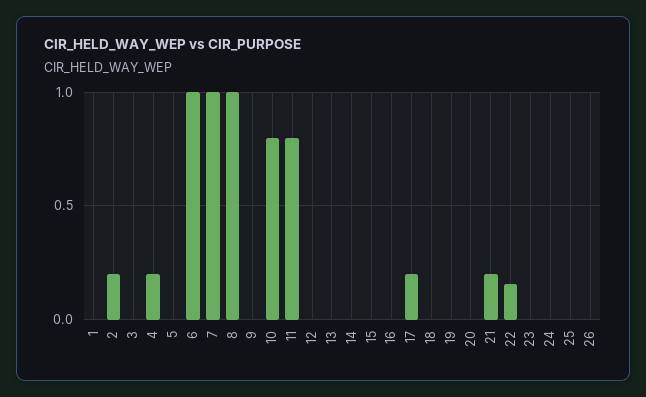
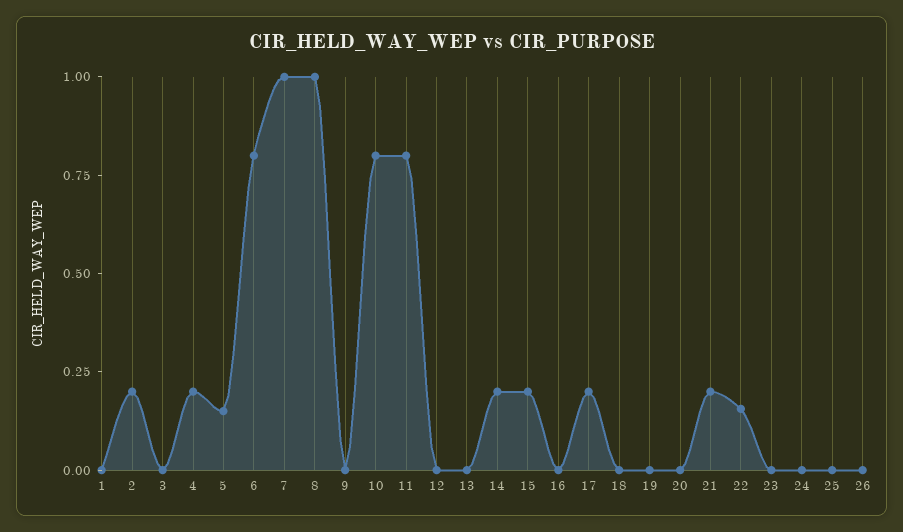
5: 0 -> 0.15
6: 1 -> 0.8
14: 0 -> 0.2
15: 0 -> 0.2

